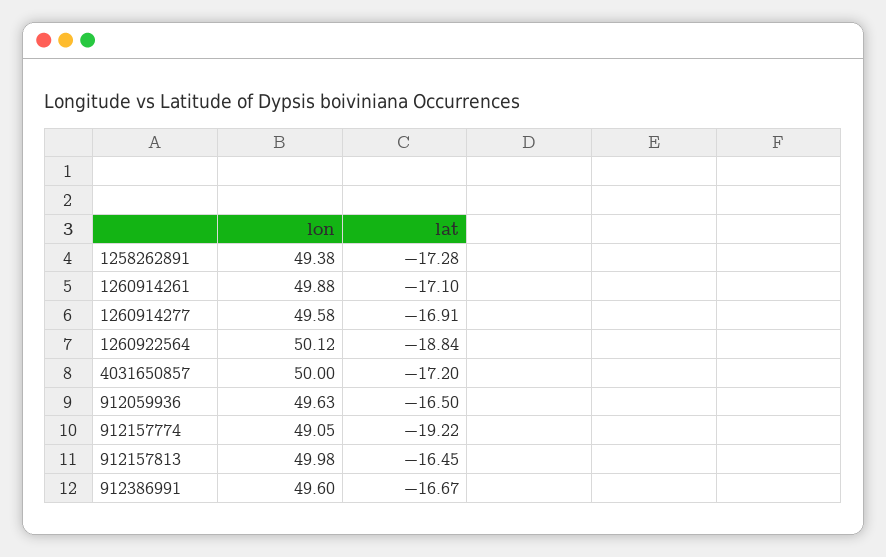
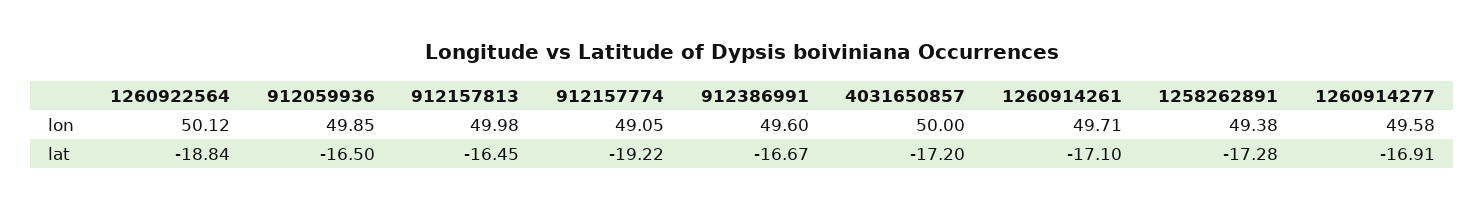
lon, 1260914261: 49.88 -> 49.71
lon, 912059936: 49.63 -> 49.85

